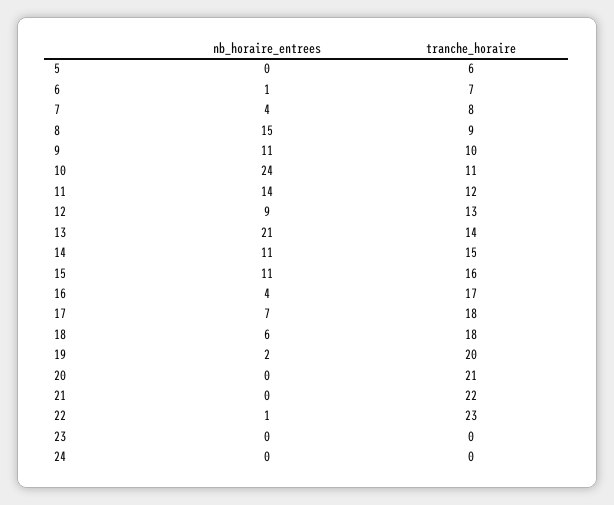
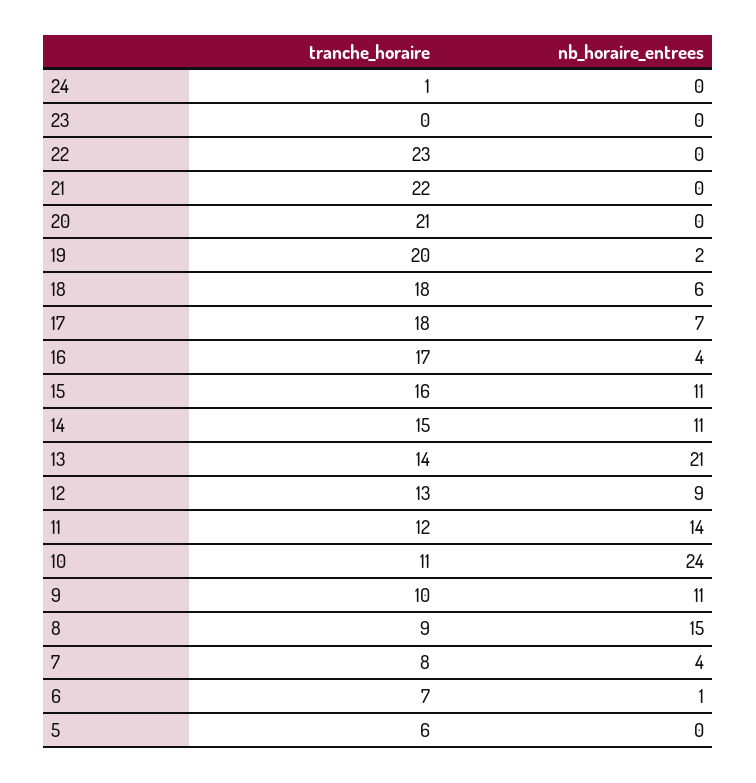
nb_horaire_entrees, 22: 1 -> 0
tranche_horaire, 24: 0 -> 1

